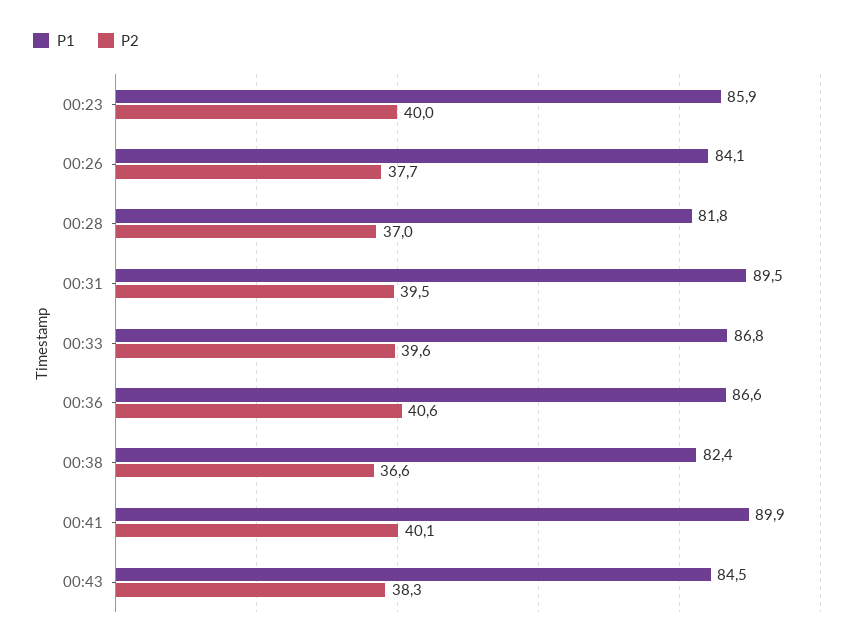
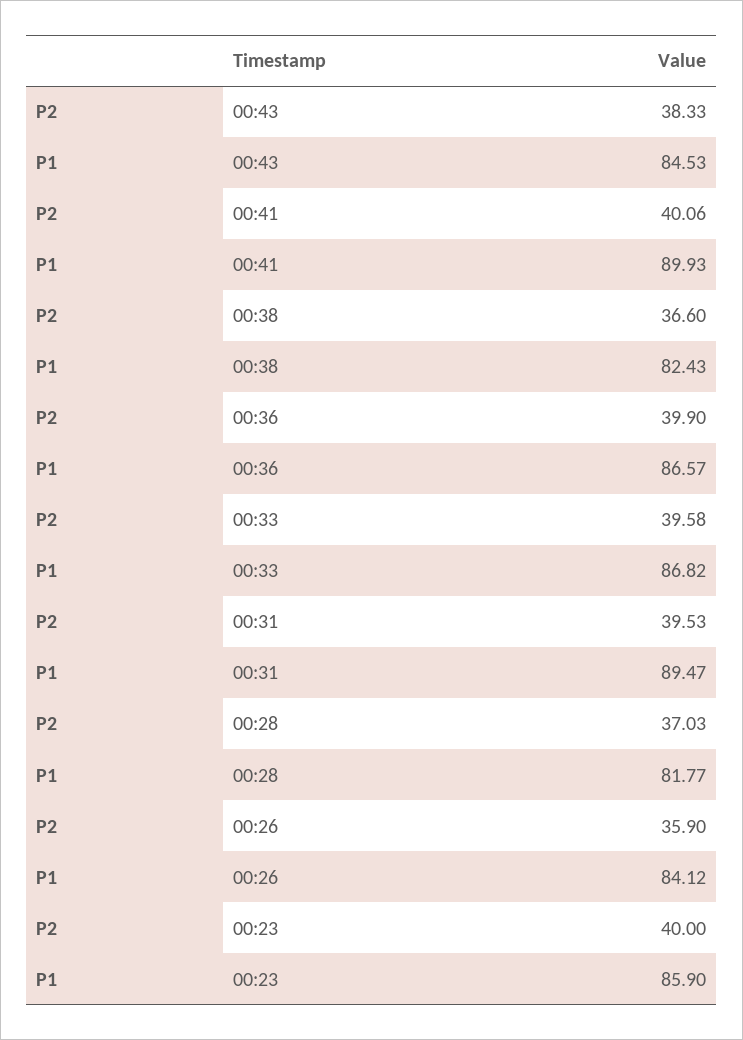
P2, 00:26: 37.7 -> 35.9
P2, 00:36: 40.6 -> 39.9

